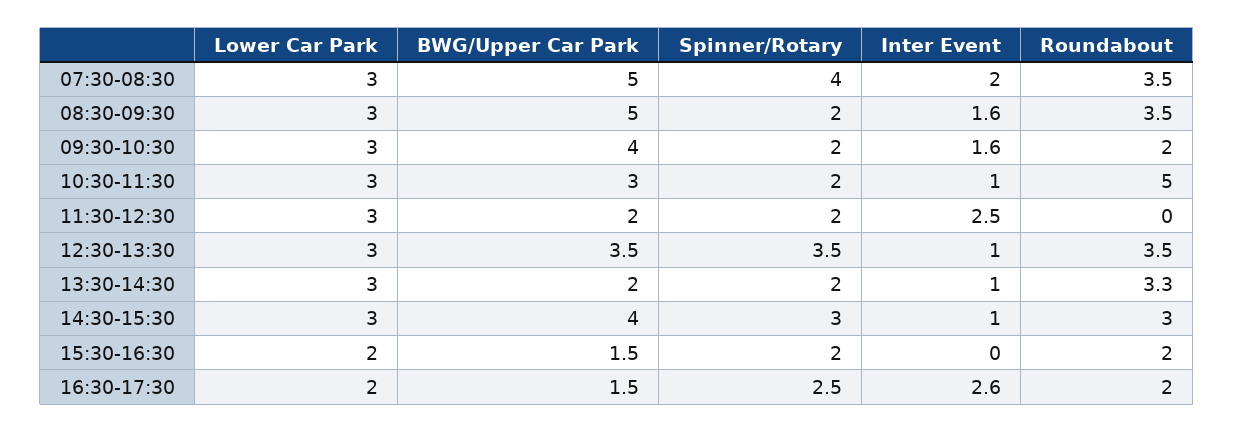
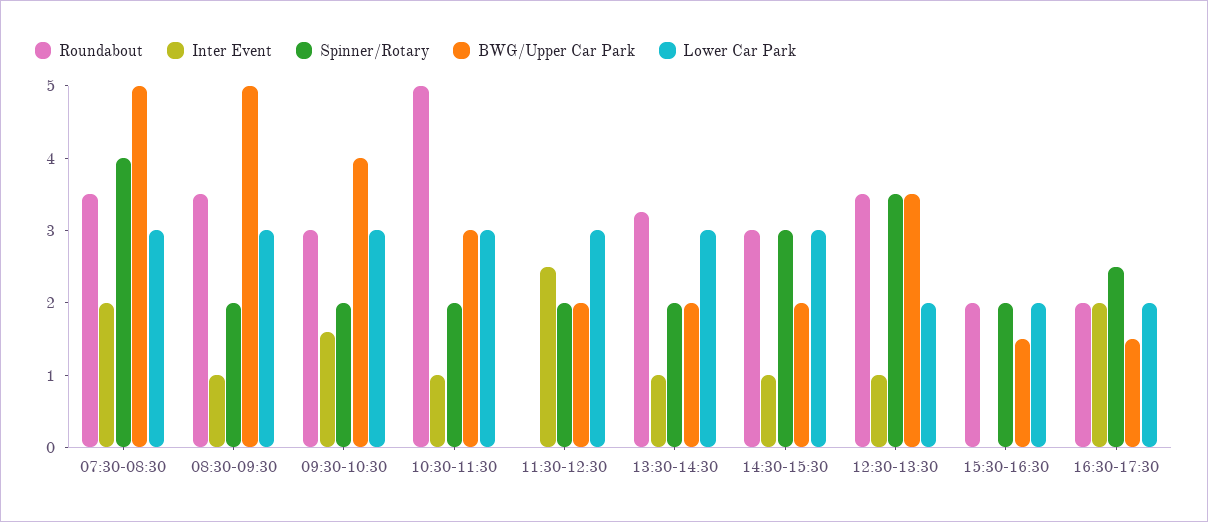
Inter Event, 08:30-09:30: 1.6 -> 1
Roundabout, 09:30-10:30: 2 -> 3
Lower Car Park, 12:30-13:30: 3 -> 2
BWG/Upper Car Park, 14:30-15:30: 4 -> 2
Inter Event, 16:30-17:30: 2.6 -> 2

